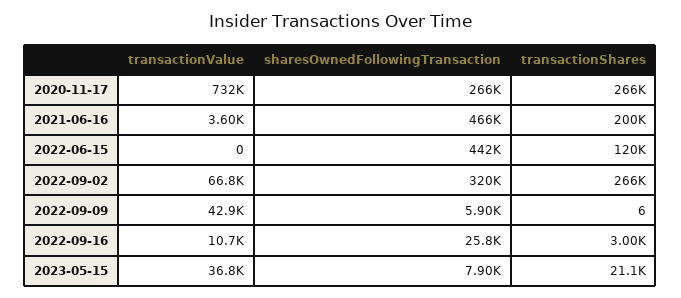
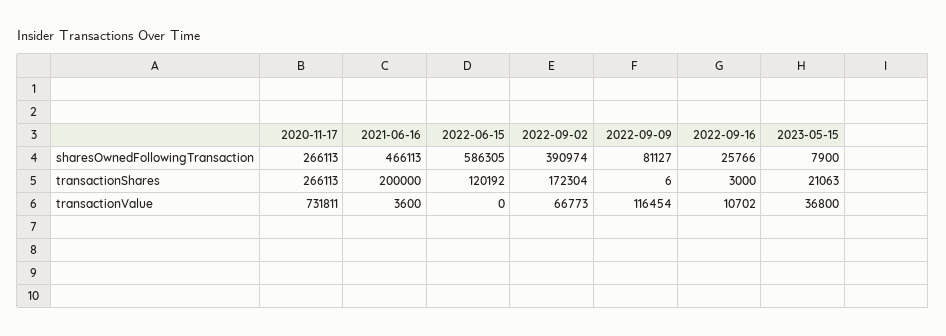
sharesOwnedFollowingTransaction, 2022-06-15: 442000 -> 586305
sharesOwnedFollowingTransaction, 2022-09-02: 320000 -> 390974
transactionShares, 2022-09-02: 266000 -> 172304
transactionValue, 2022-09-09: 42900 -> 116454
sharesOwnedFollowingTransaction, 2022-09-09: 5900 -> 81127

